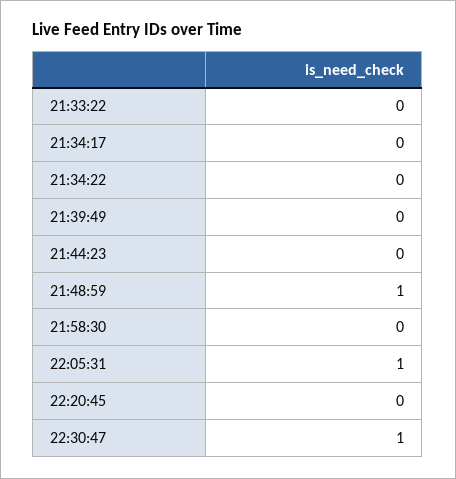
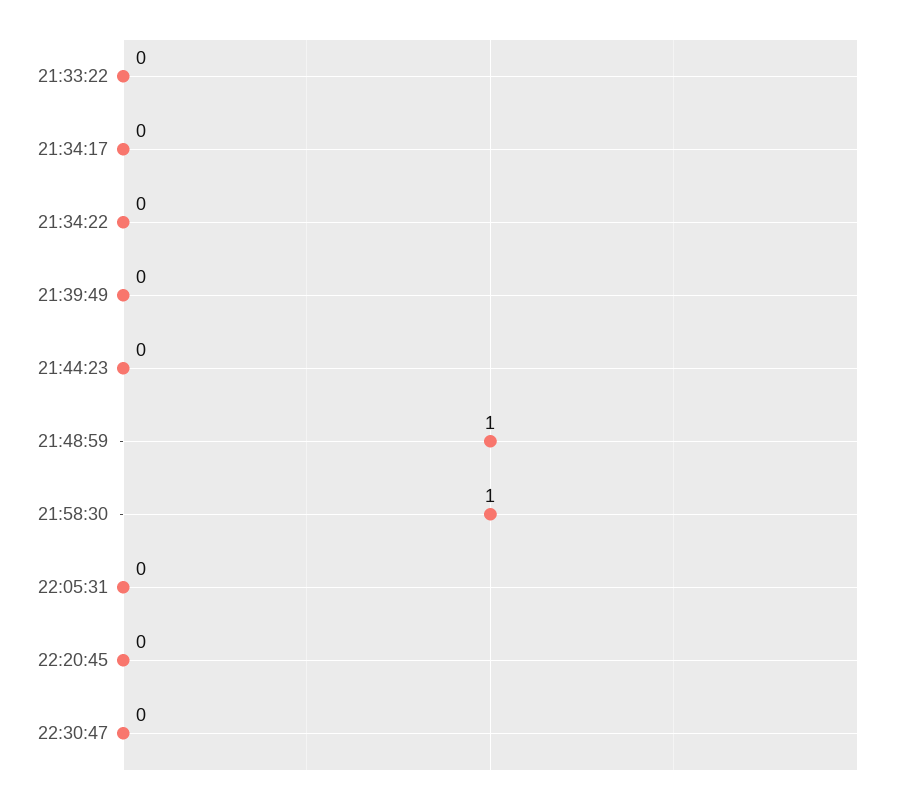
21:58:30: 0 -> 1
22:05:31: 1 -> 0
22:30:47: 1 -> 0

